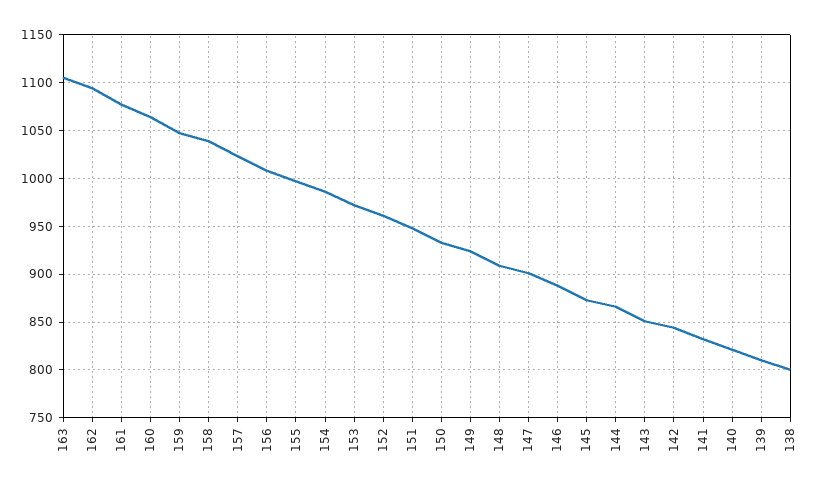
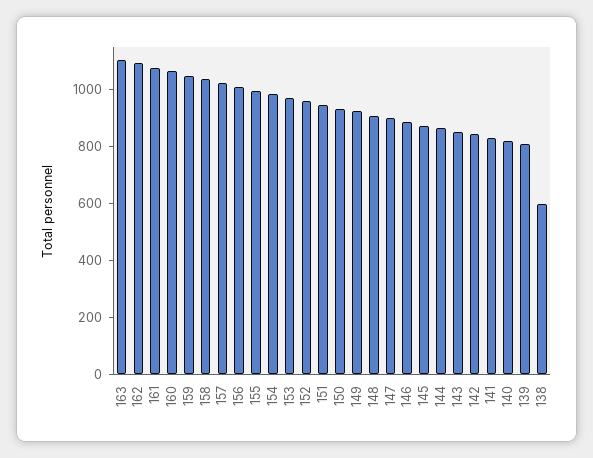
138: 800 -> 600

